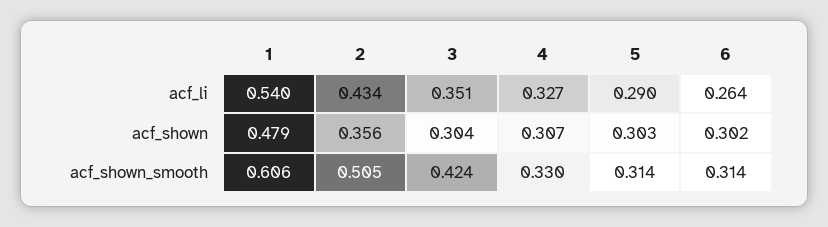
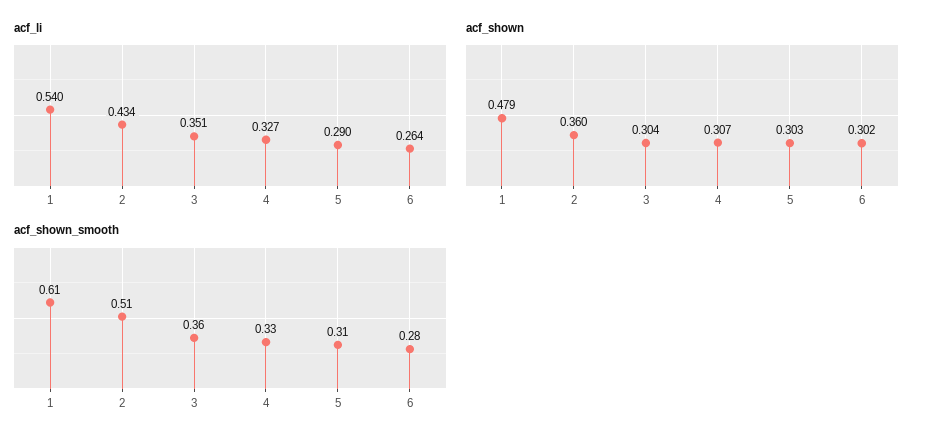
acf_shown, 2: 0.356 -> 0.36
acf_shown_smooth, 3: 0.424 -> 0.36
acf_shown_smooth, 6: 0.314 -> 0.28

